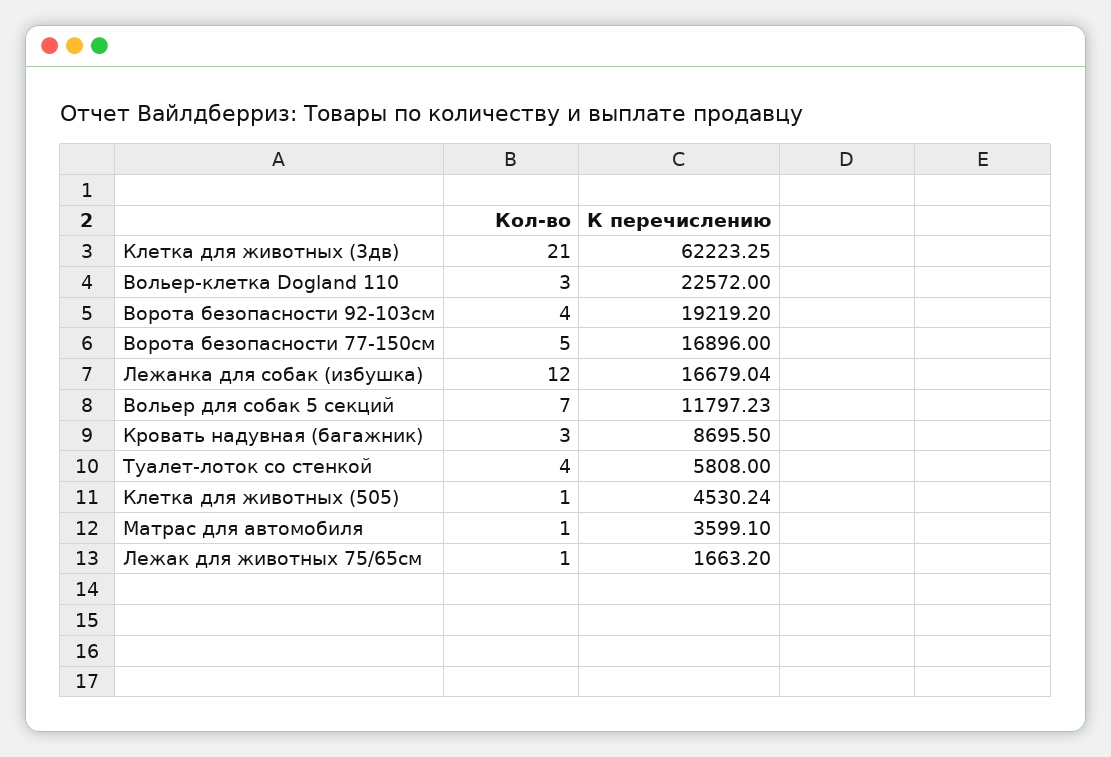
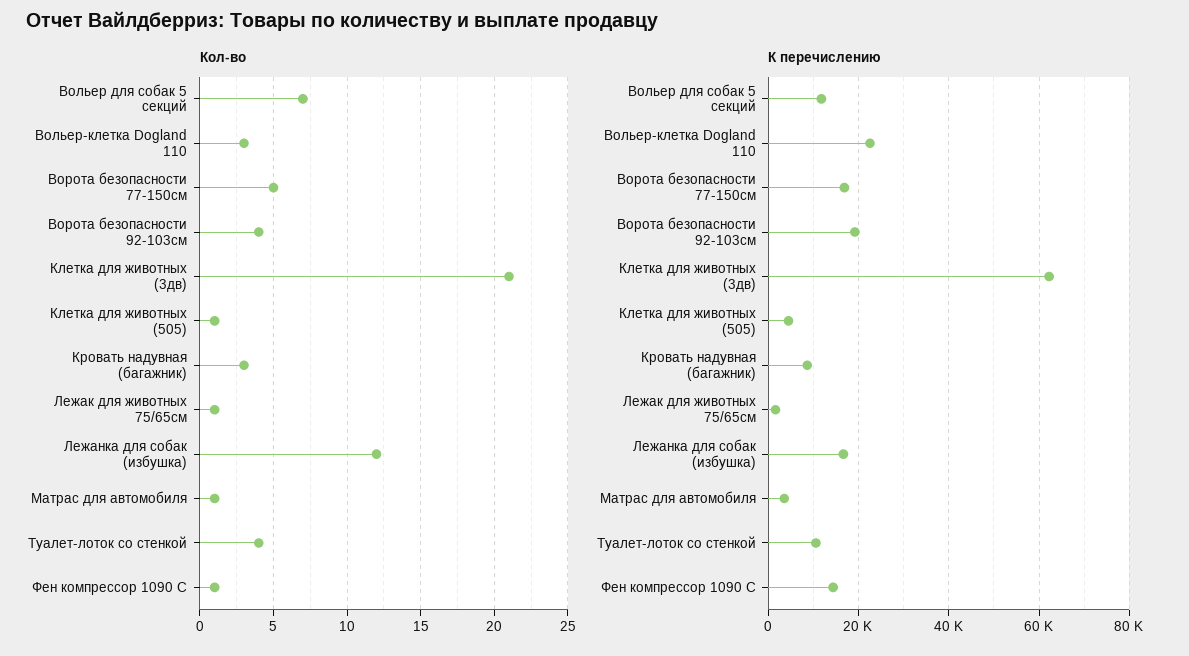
К перечислению, Туалет-лоток со стенкой: 5808 -> 10000
Кол-во, Фен компрессор 1090 C: none -> 1
К перечислению, Фен компрессор 1090 C: none -> 14000

